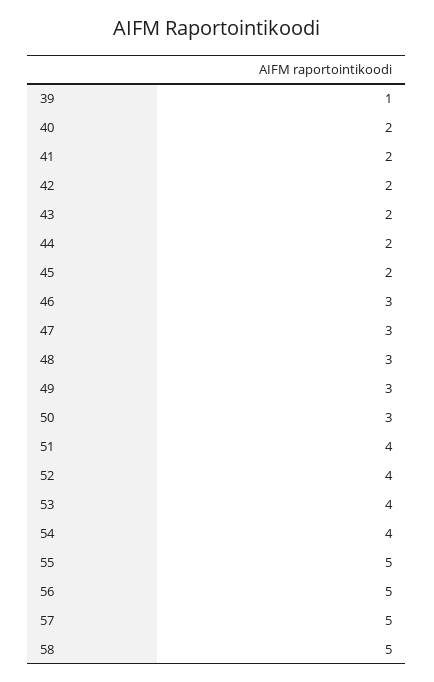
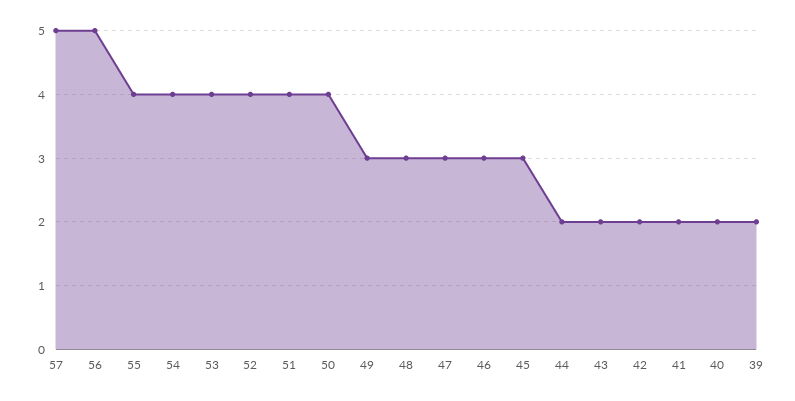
39: 1 -> 2
45: 2 -> 3
50: 3 -> 4
55: 5 -> 4
58: 5 -> none

